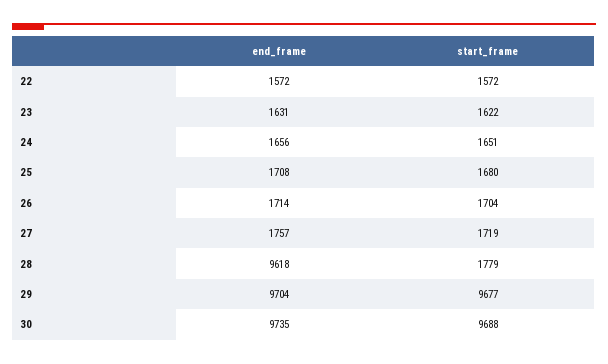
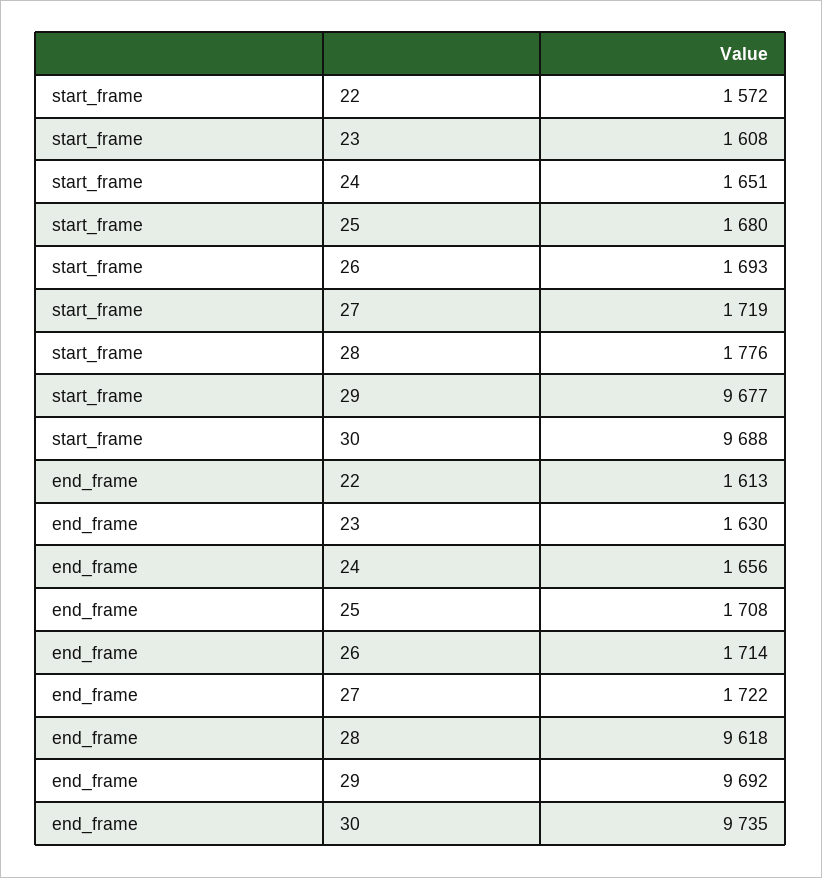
end_frame, 22: 1572 -> 1613
end_frame, 23: 1631 -> 1630
start_frame, 23: 1622 -> 1608
start_frame, 26: 1704 -> 1693
end_frame, 27: 1757 -> 1722
start_frame, 28: 1779 -> 1776
end_frame, 29: 9704 -> 9692

